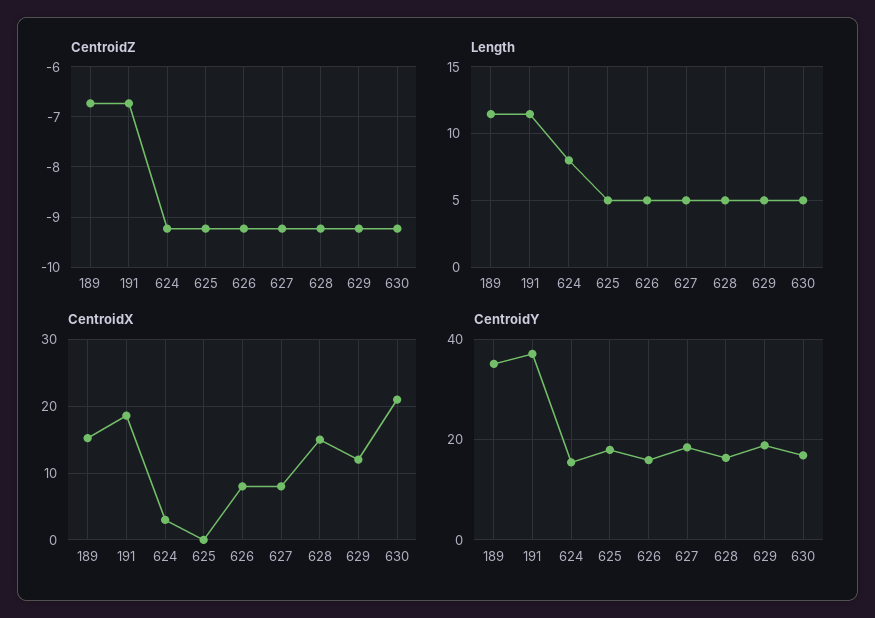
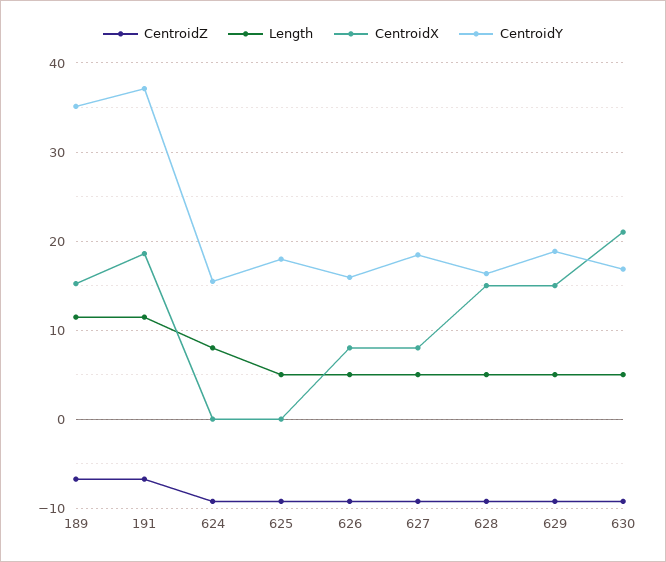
CentroidX, 624: 3 -> 0
CentroidX, 629: 12 -> 15

